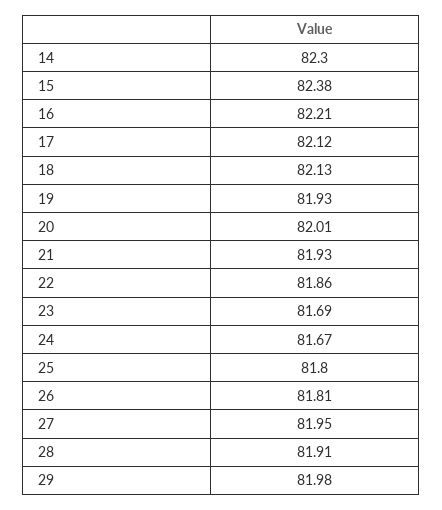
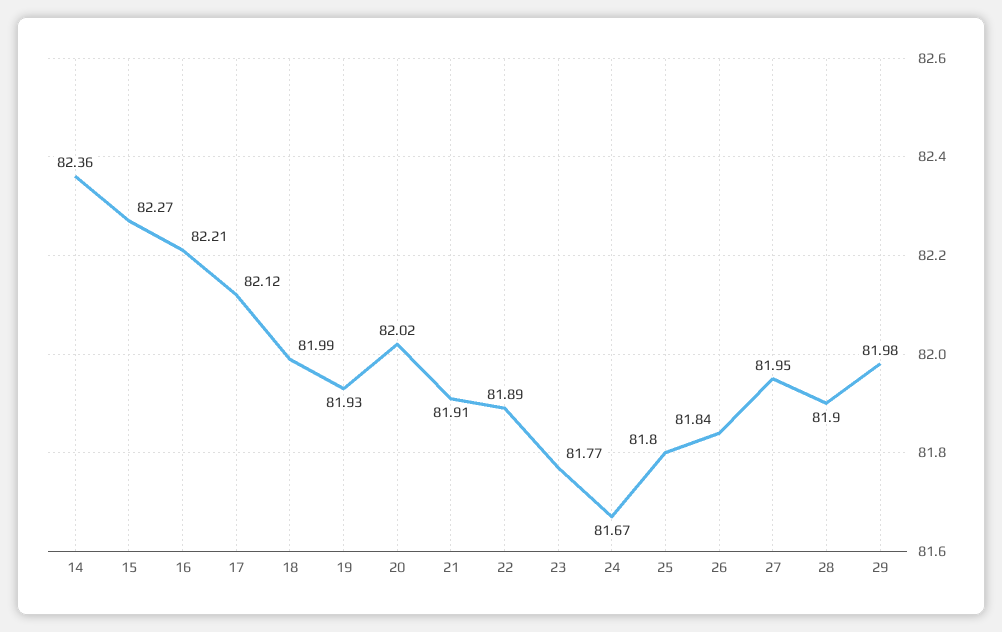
14: 82.3 -> 82.36
15: 82.38 -> 82.27
18: 82.13 -> 81.99
20: 82.01 -> 82.02
21: 81.93 -> 81.91
22: 81.86 -> 81.89
23: 81.69 -> 81.77
26: 81.81 -> 81.84
28: 81.91 -> 81.9

